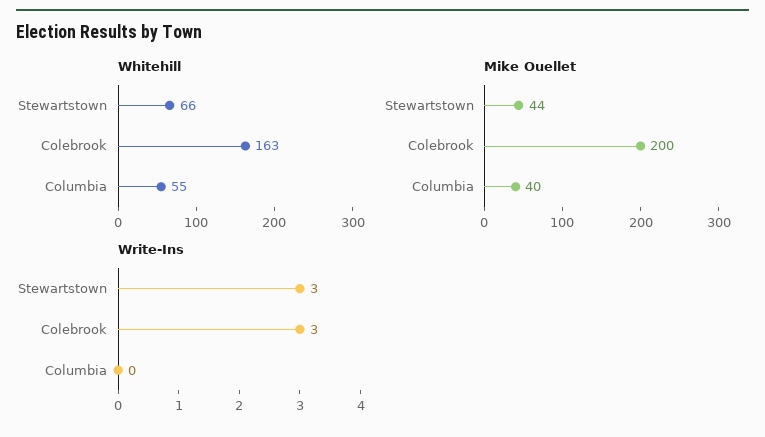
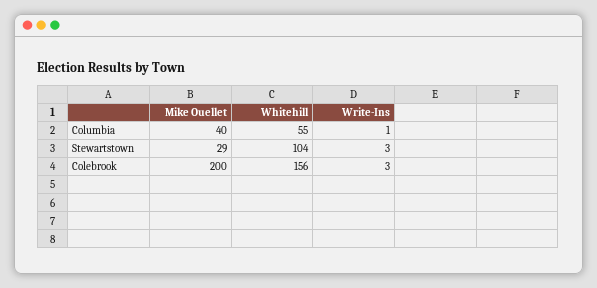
Whitehill, Stewartstown: 66 -> 104
Whitehill, Colebrook: 163 -> 156
Mike Ouellet, Stewartstown: 44 -> 29
Write-Ins, Columbia: 0 -> 1

